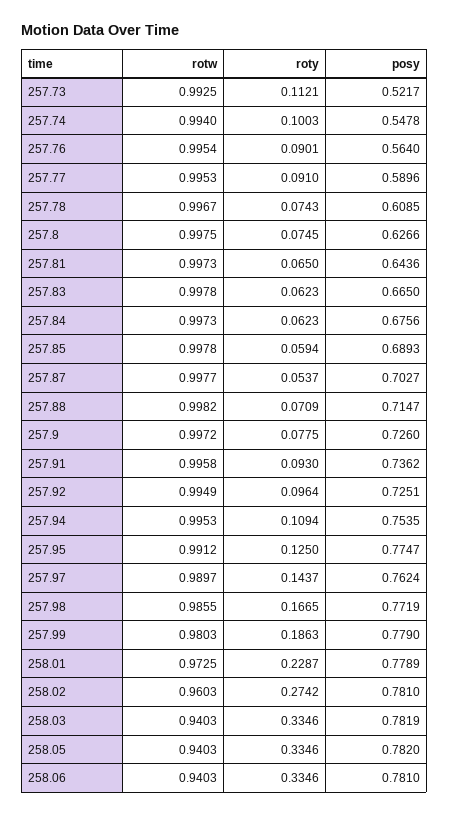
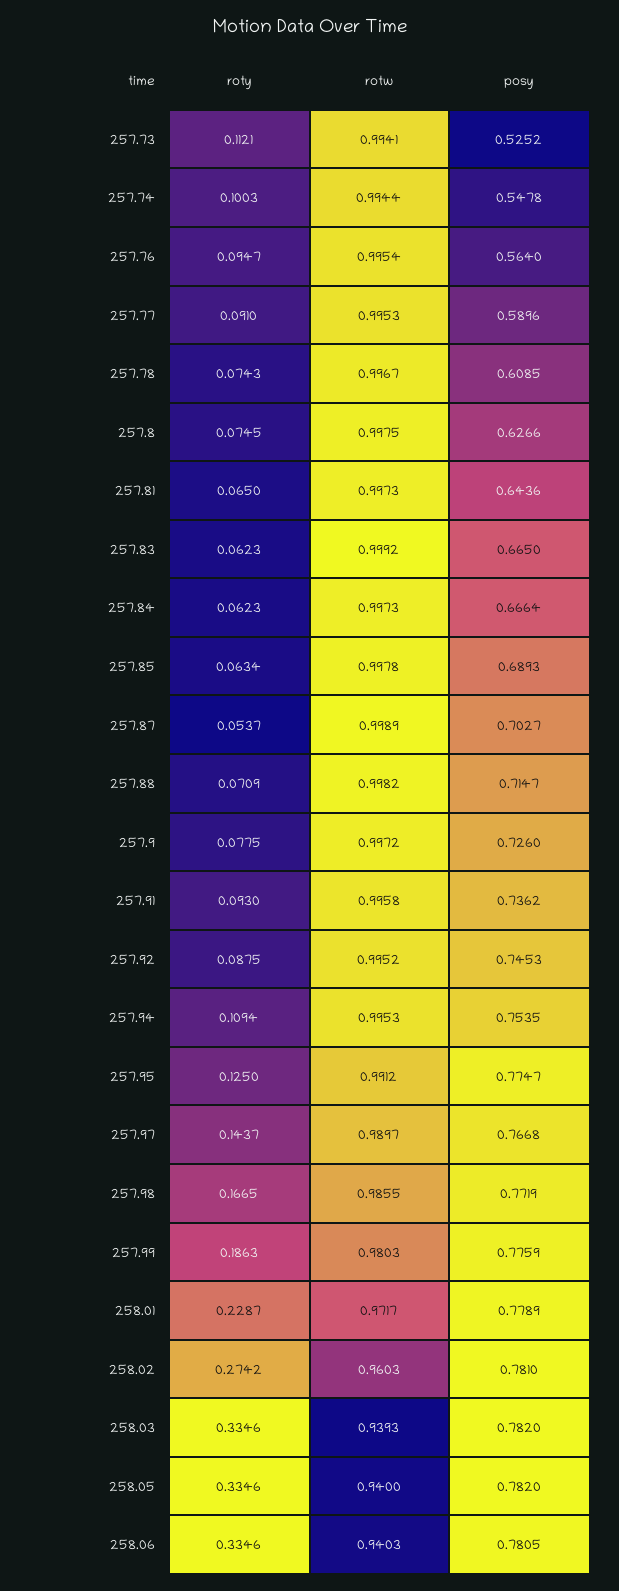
rotw, 257.73: 0.9925 -> 0.9941
posy, 257.73: 0.5217 -> 0.5252
rotw, 257.74: 0.994 -> 0.9944
roty, 257.76: 0.0901 -> 0.0947
rotw, 257.83: 0.9978 -> 0.9992
posy, 257.84: 0.6756 -> 0.6664
roty, 257.85: 0.0594 -> 0.0634
rotw, 257.87: 0.9977 -> 0.9989
rotw, 257.92: 0.9949 -> 0.9952
roty, 257.92: 0.0964 -> 0.0875
posy, 257.92: 0.7251 -> 0.7453
posy, 257.97: 0.7624 -> 0.7668
posy, 257.99: 0.779 -> 0.7759
rotw, 258.01: 0.9725 -> 0.9717
rotw, 258.03: 0.9403 -> 0.9393
posy, 258.03: 0.7819 -> 0.782
rotw, 258.05: 0.9403 -> 0.94
posy, 258.06: 0.781 -> 0.7805

